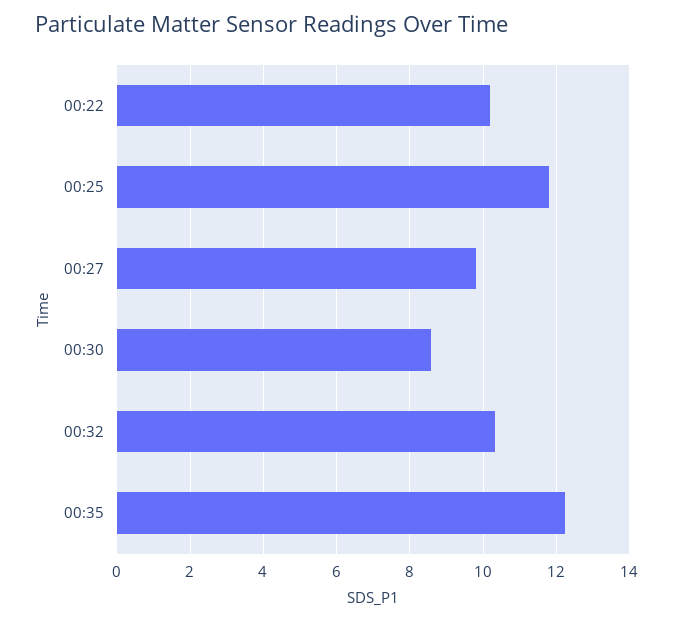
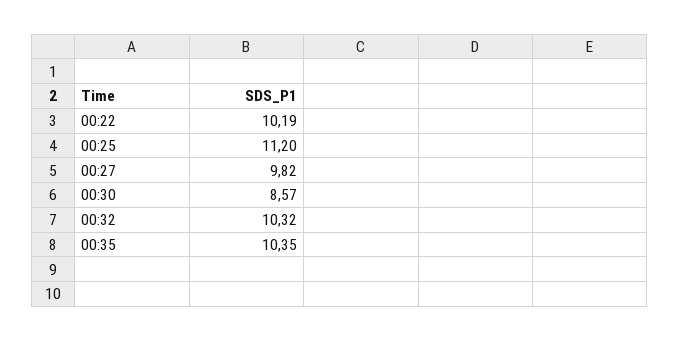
00:25: 11.8 -> 11.2
00:35: 12.2 -> 10.35

